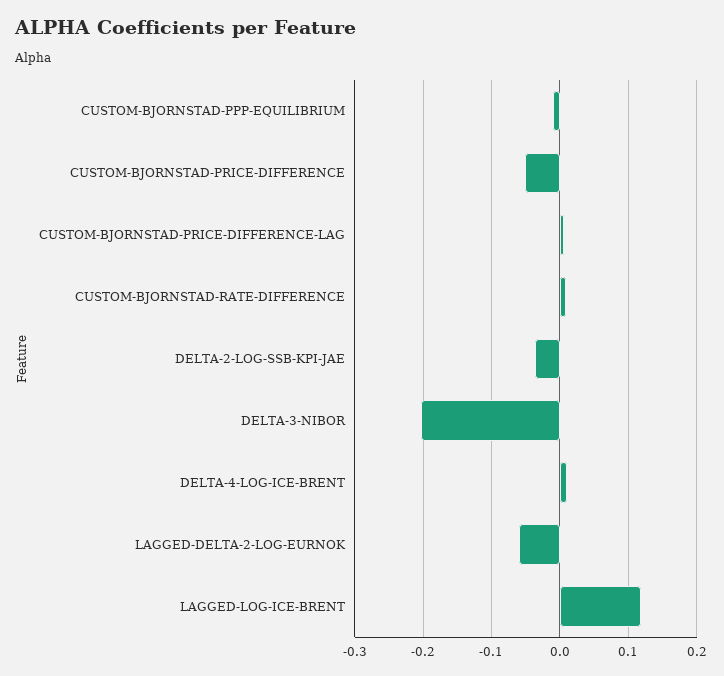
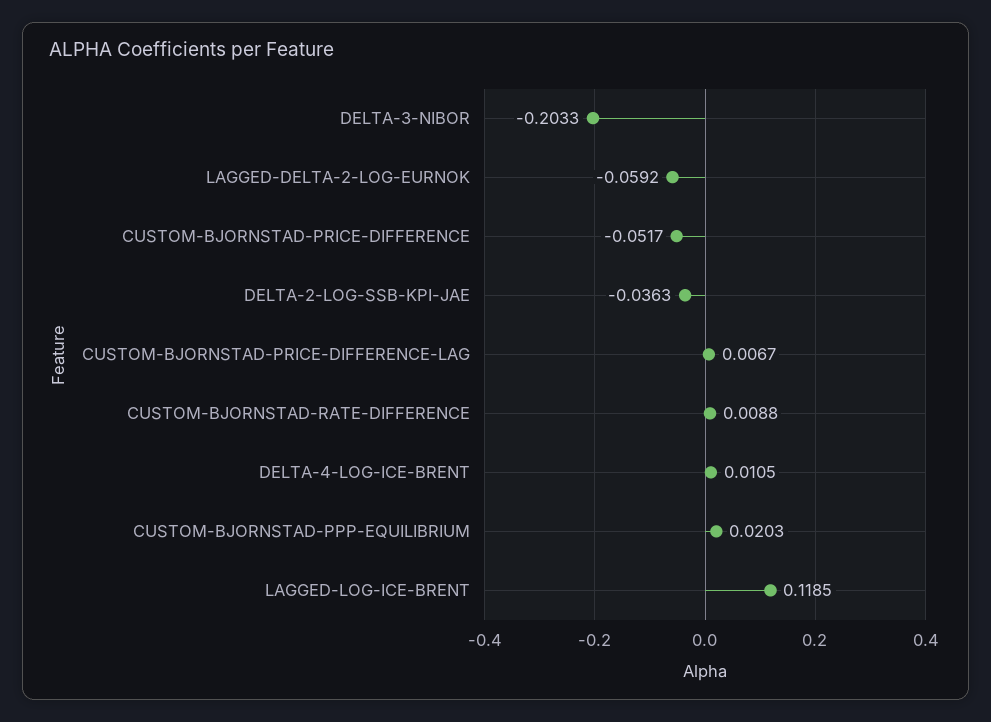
CUSTOM-BJORNSTAD-PPP-EQUILIBRIUM: -0.01 -> 0.0203

